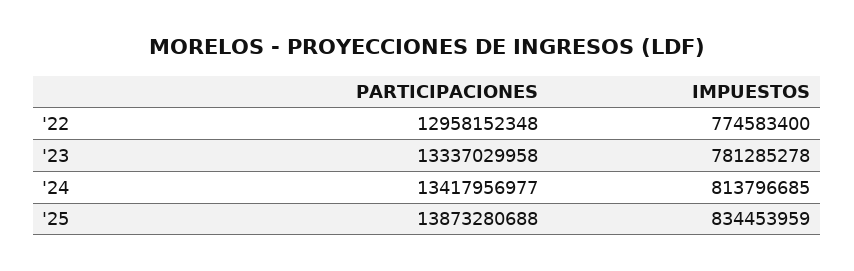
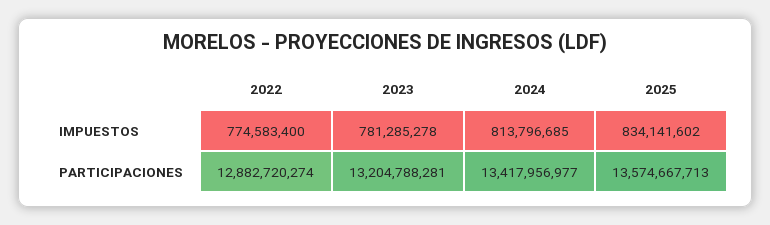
PARTICIPACIONES, '22: 12958152348 -> 12882720274
PARTICIPACIONES, '23: 13337029958 -> 13204788281
PARTICIPACIONES, '25: 13873280688 -> 13574667713
IMPUESTOS, '25: 834453959 -> 834141602

